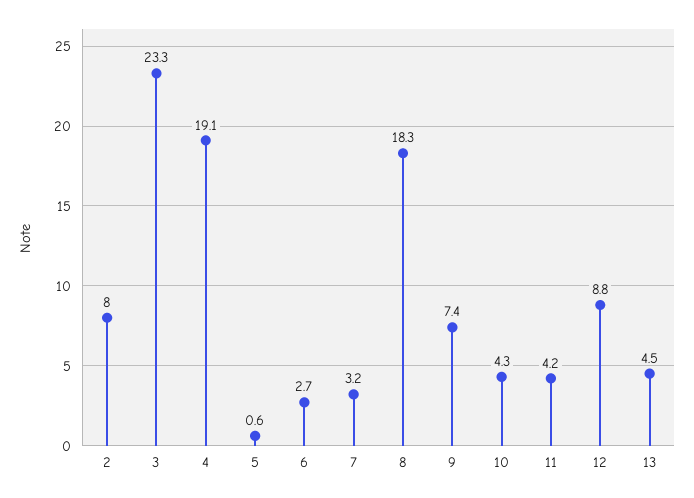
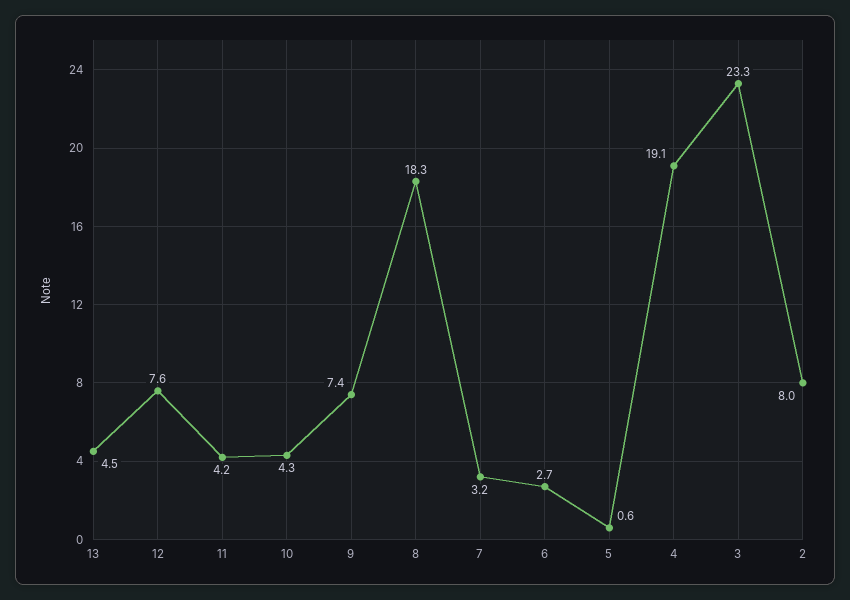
12: 8.8 -> 7.6

